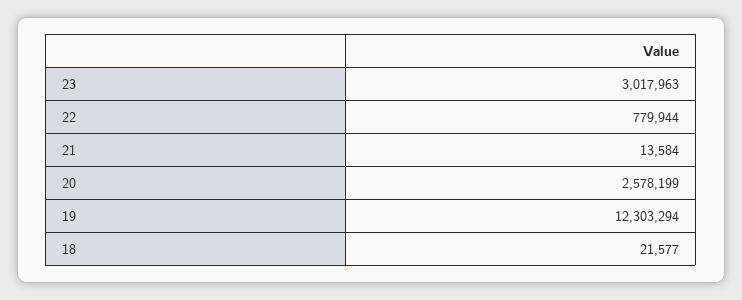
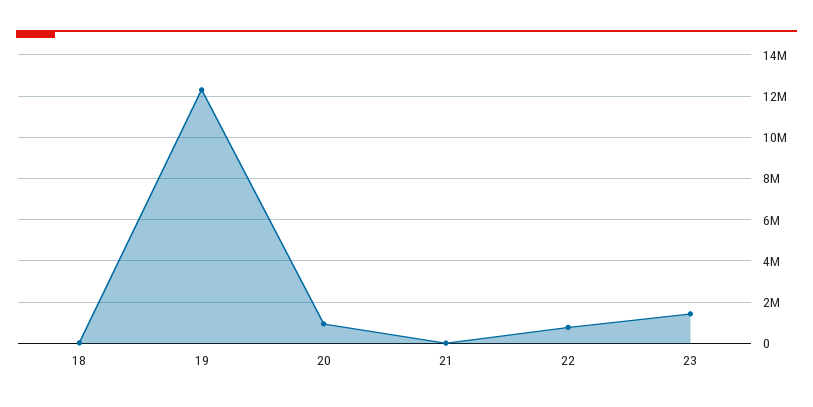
23: 3017963 -> 1500000
20: 2578199 -> 1000000

